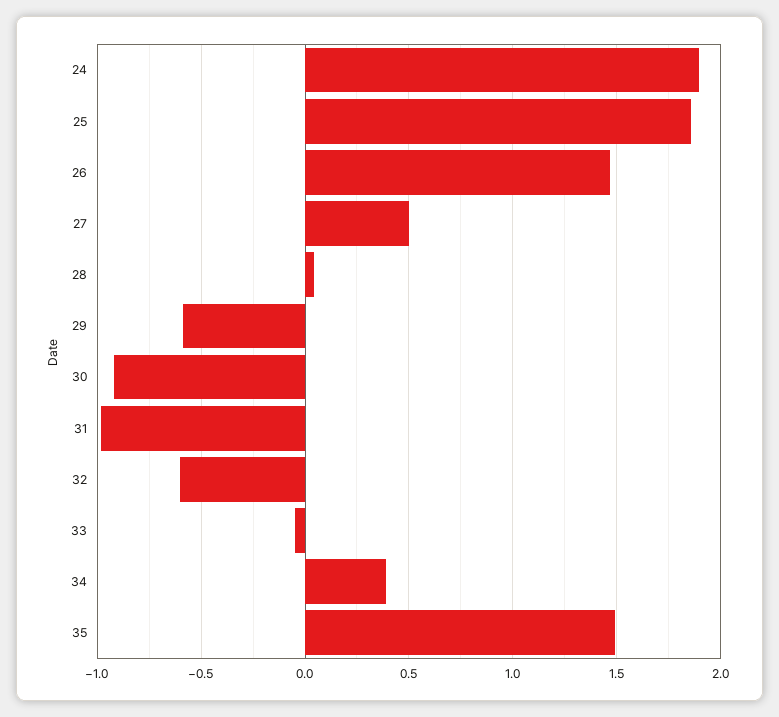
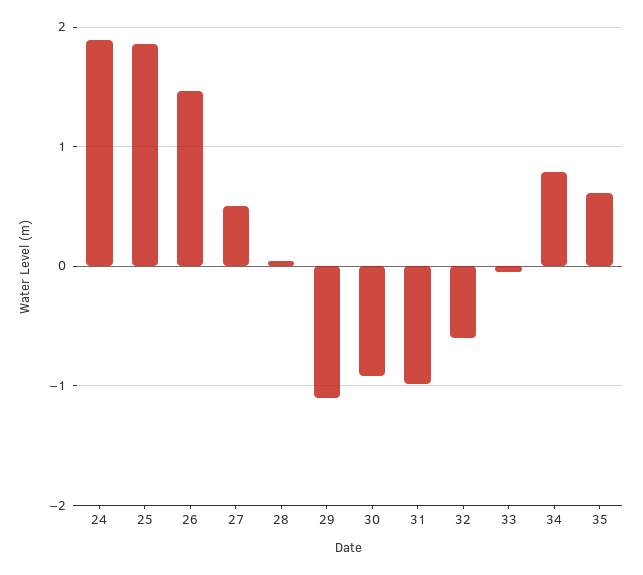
29: -0.6 -> -1.1
34: 0.4 -> 0.8
35: 1.5 -> 0.6

